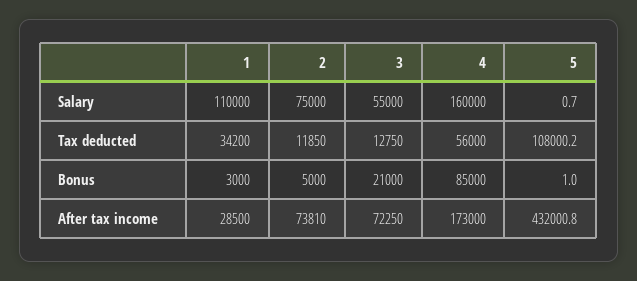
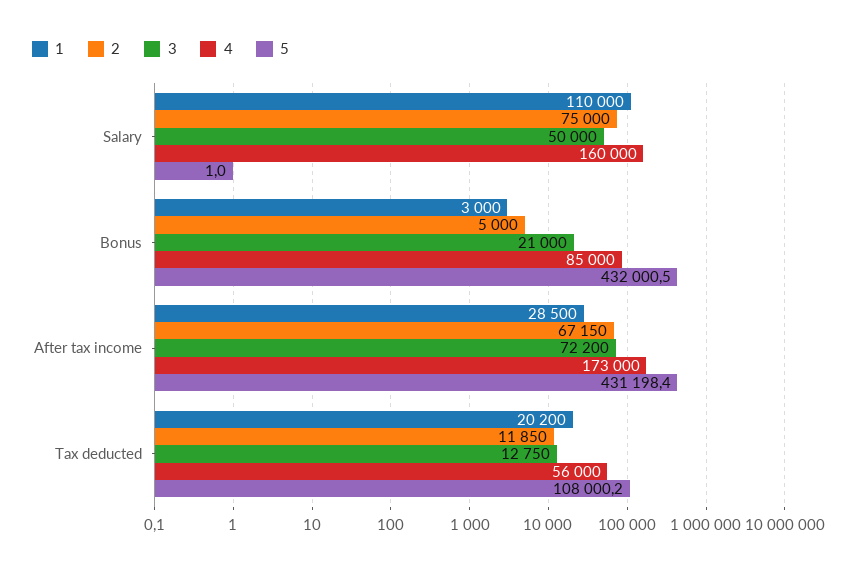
3, Salary: 55000 -> 50000
5, Salary: 0.7 -> 1
1, Tax deducted: 34200 -> 20200
5, Bonus: 1 -> 432000.5
2, After tax income: 73810 -> 67150
3, After tax income: 72250 -> 72200
5, After tax income: 432000.8 -> 431198.4

